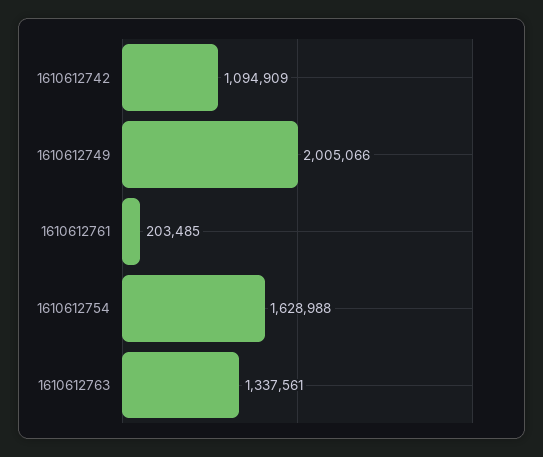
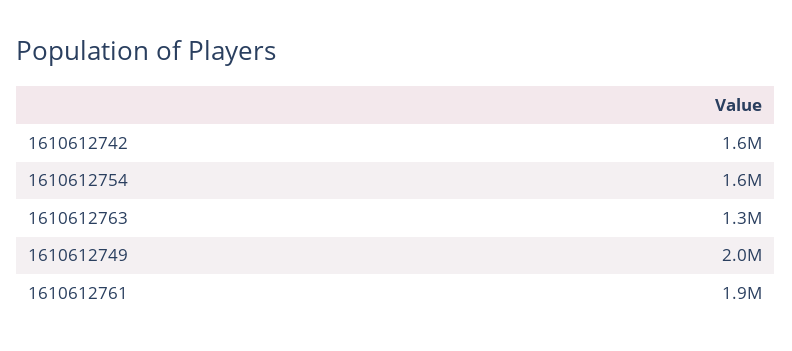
1610612742: 1094909 -> 1600000
1610612761: 203485 -> 1900000

